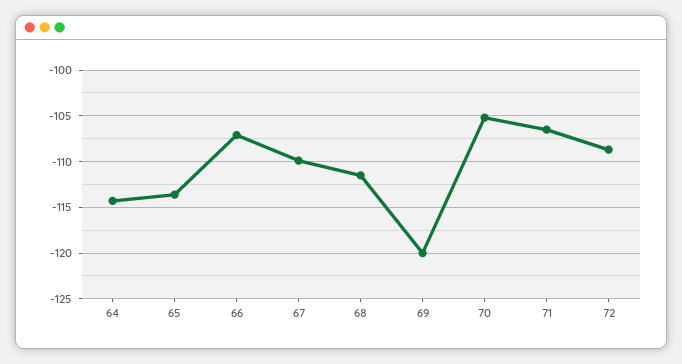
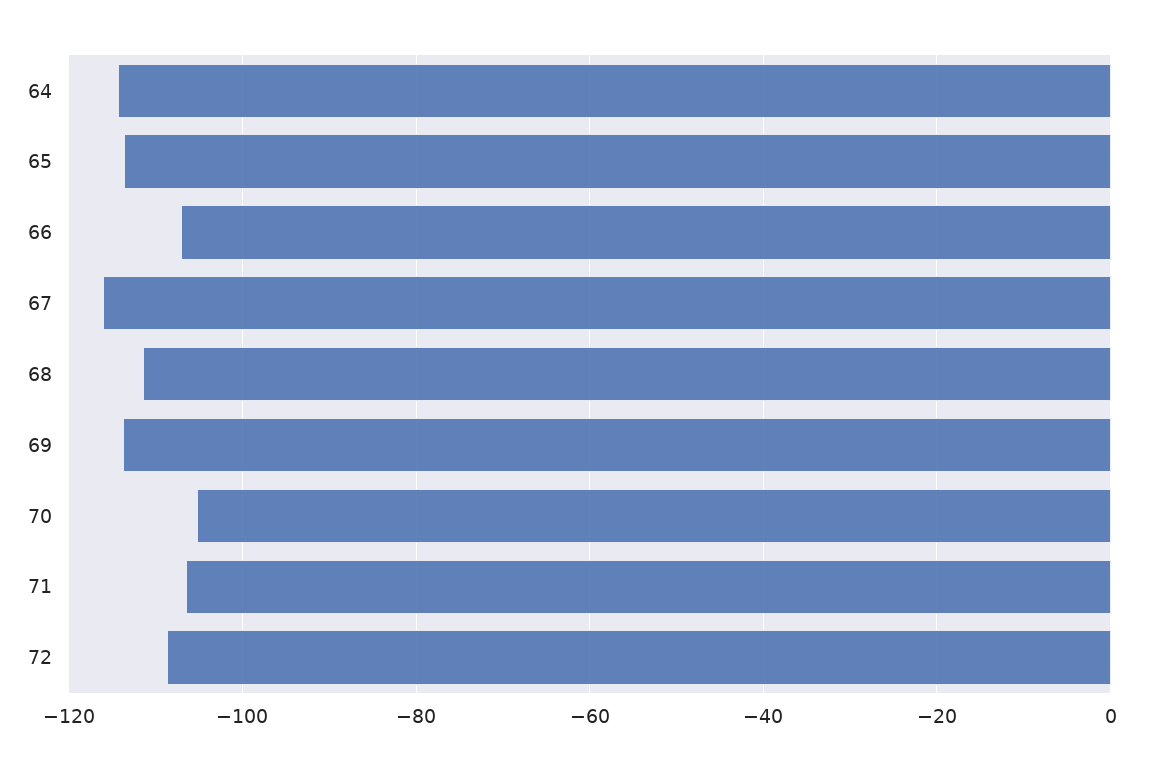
67: -110 -> -116
69: -120 -> -114

